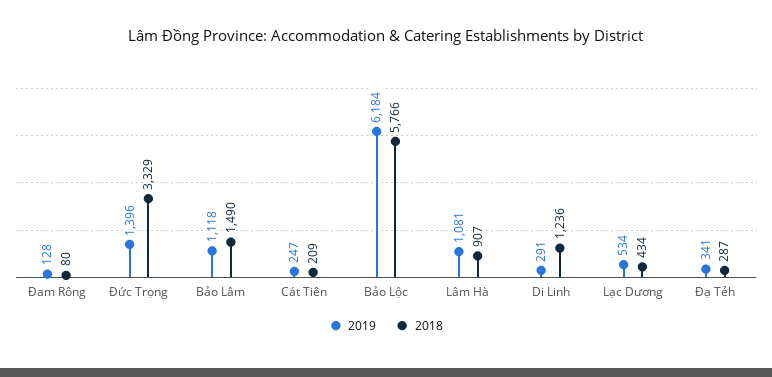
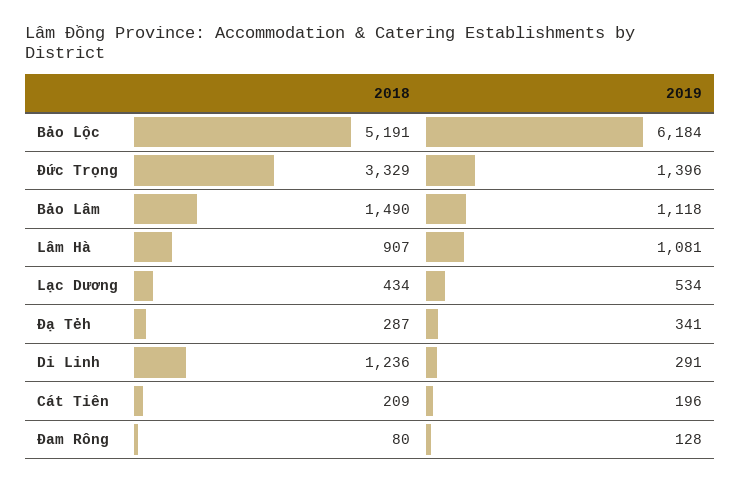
2019, Cát Tiên: 247 -> 196
2018, Bảo Lộc: 5766 -> 5191

